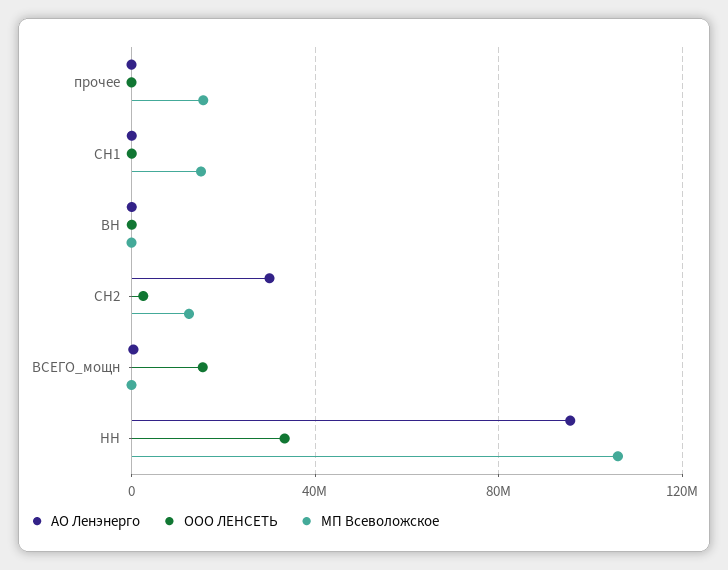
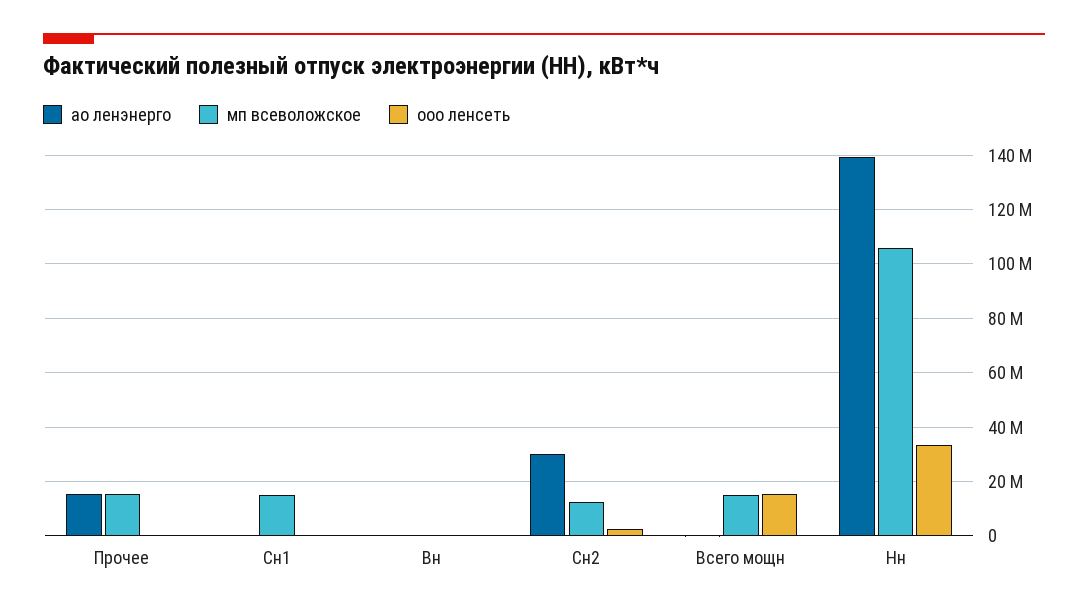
АО Ленэнерго, прочее: 0 -> 15000000
МП Всеволожское, ВСЕГО_мощн: 0 -> 15000000
АО Ленэнерго, НН: 95000000 -> 140000000

